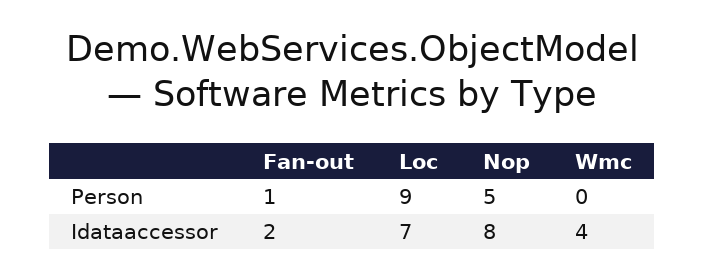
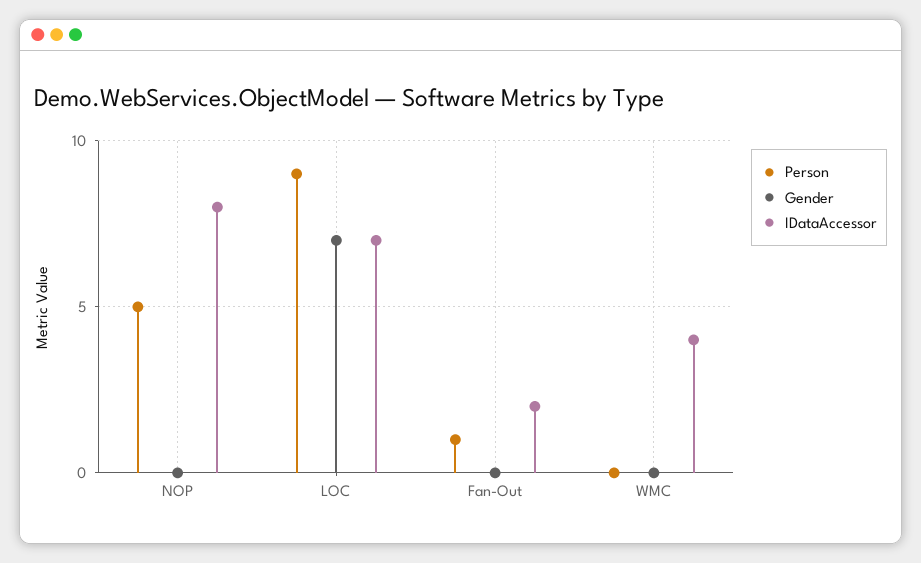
Gender, Nop: none -> 0
Gender, Loc: none -> 7
Gender, Fan-out: none -> 0
Gender, Wmc: none -> 0

